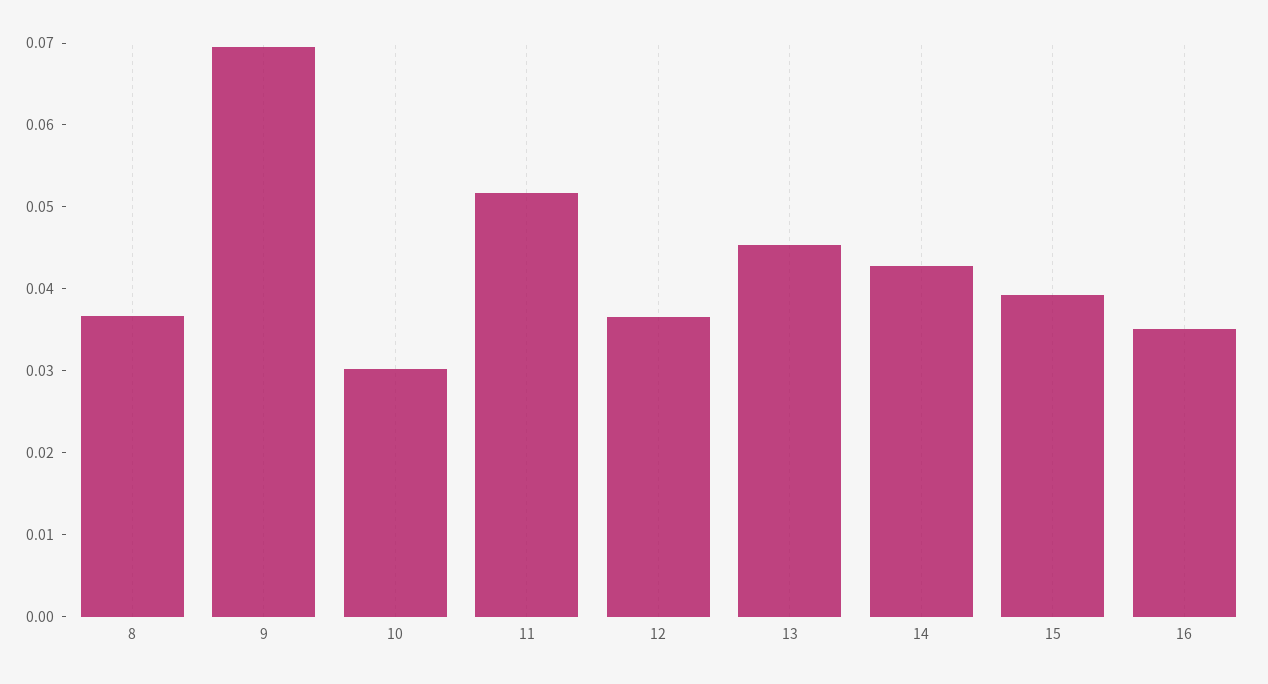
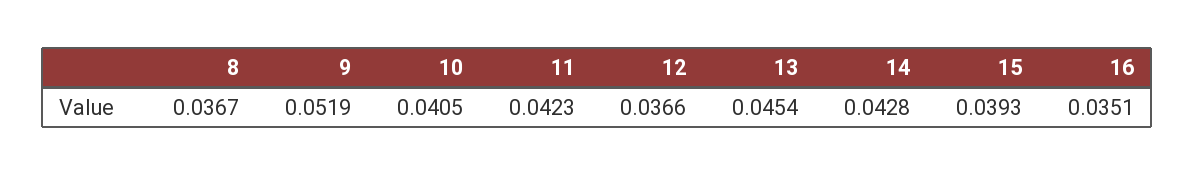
9: 0.07 -> 0.0519
10: 0.03 -> 0.0405
11: 0.052 -> 0.0423

